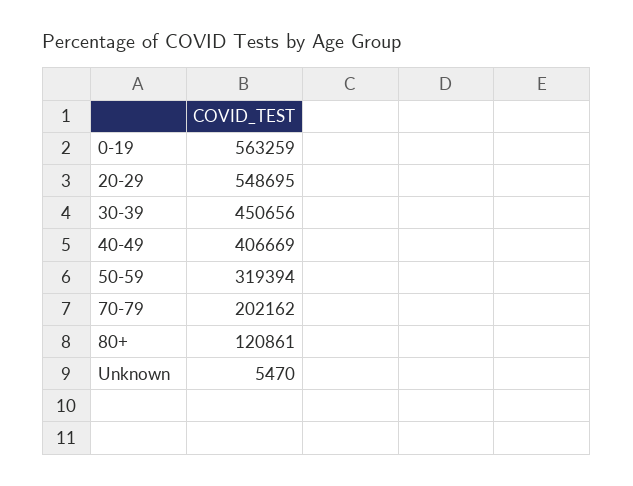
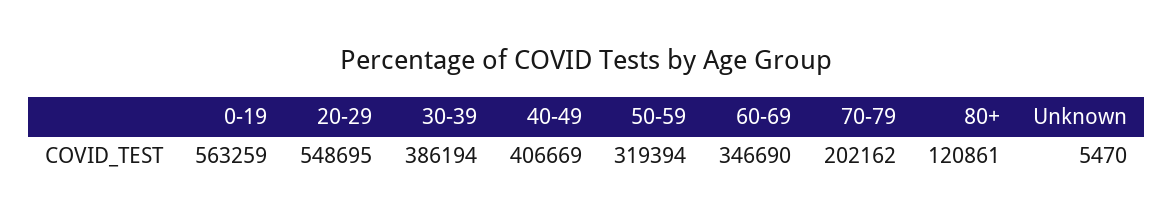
30-39: 450656 -> 386194
60-69: none -> 346690

